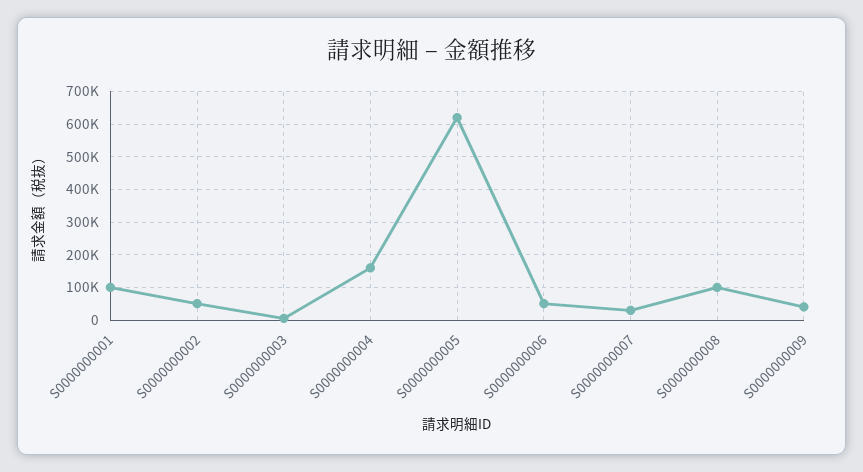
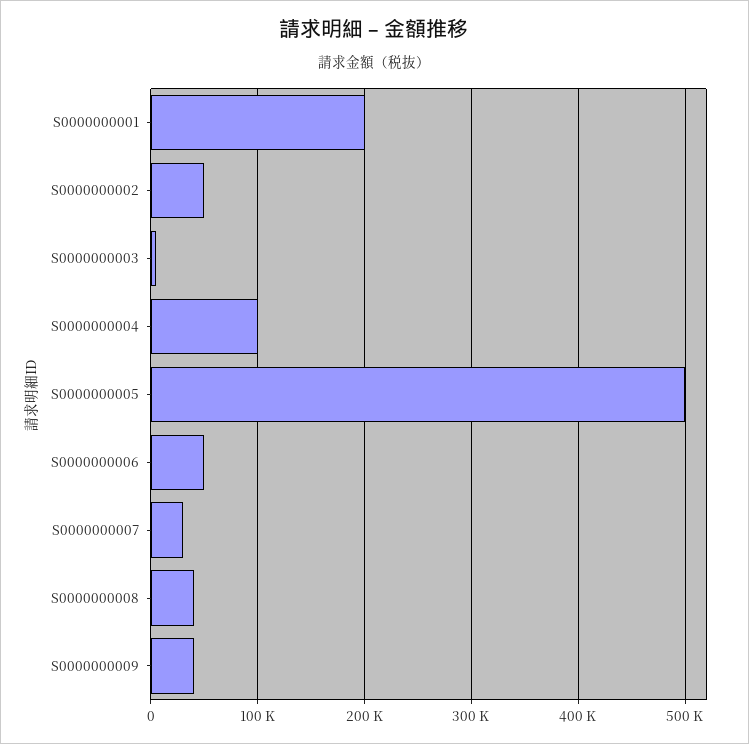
S0000000001: 100000 -> 200000
S0000000004: 160000 -> 100000
S0000000005: 620000 -> 500000
S0000000008: 100000 -> 40000

